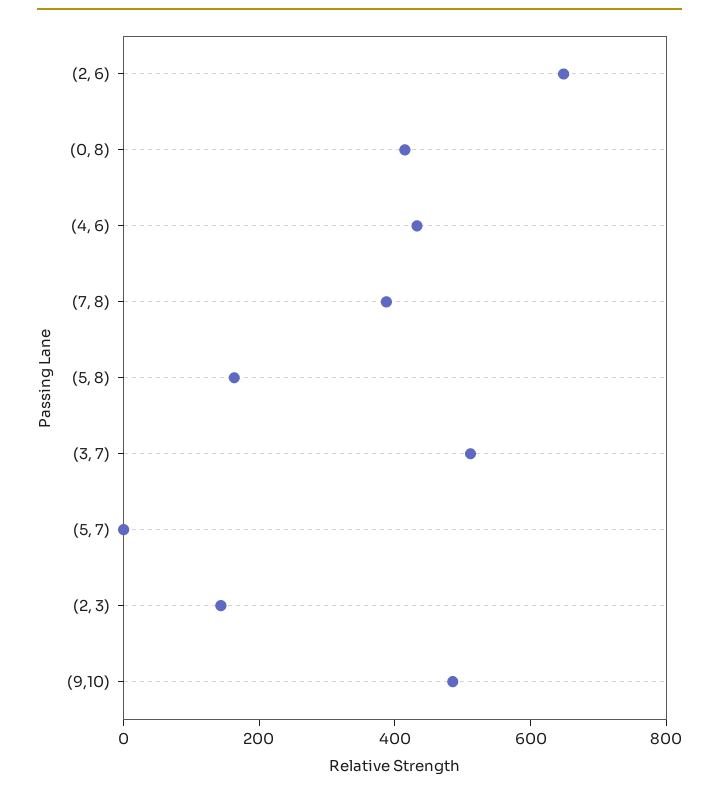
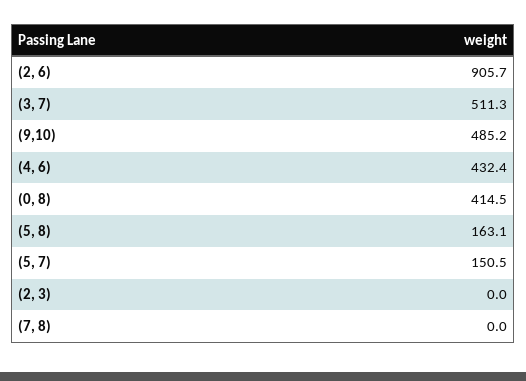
(2, 6): 650 -> 905.7
(7, 8): 400 -> 0
(5, 7): 0 -> 150.5
(2, 3): 150 -> 0

